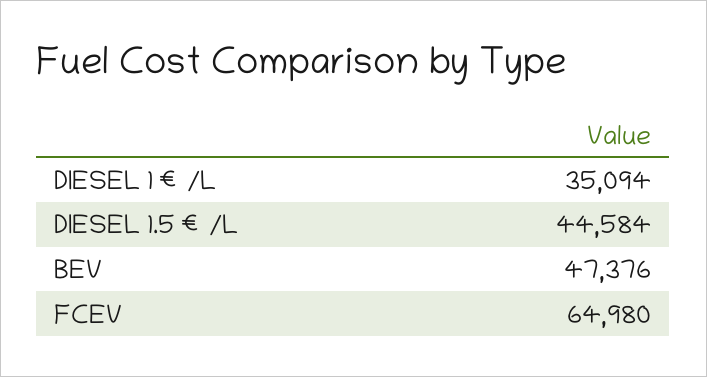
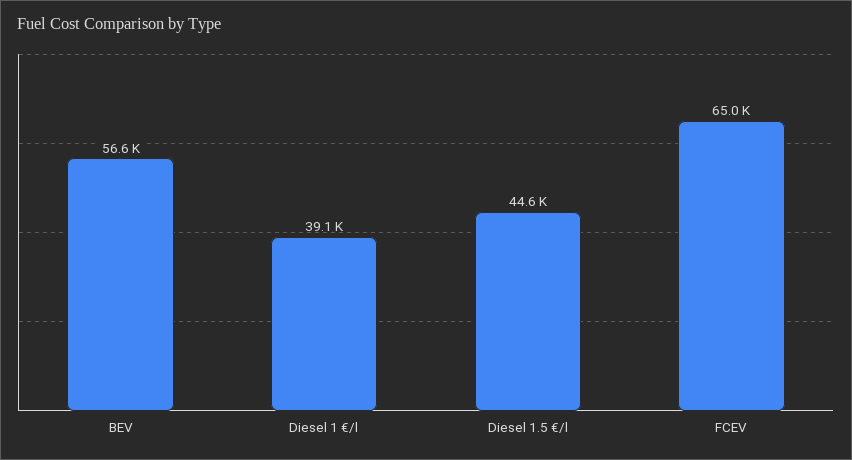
DIESEL 1 €/L: 35094 -> 39100
BEV: 47376 -> 56600

